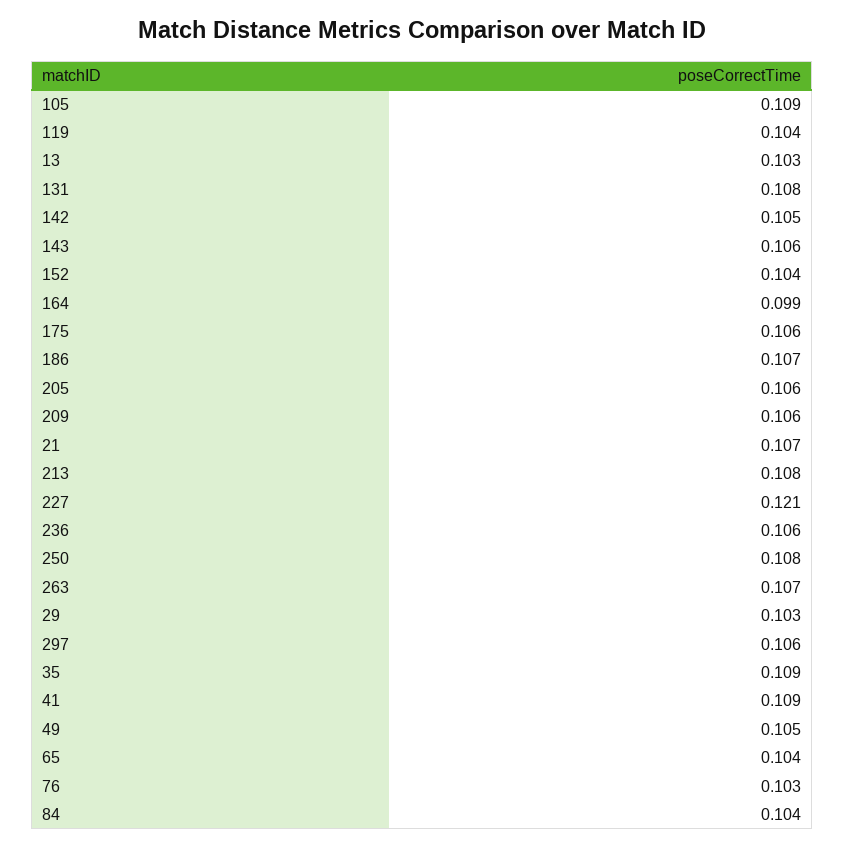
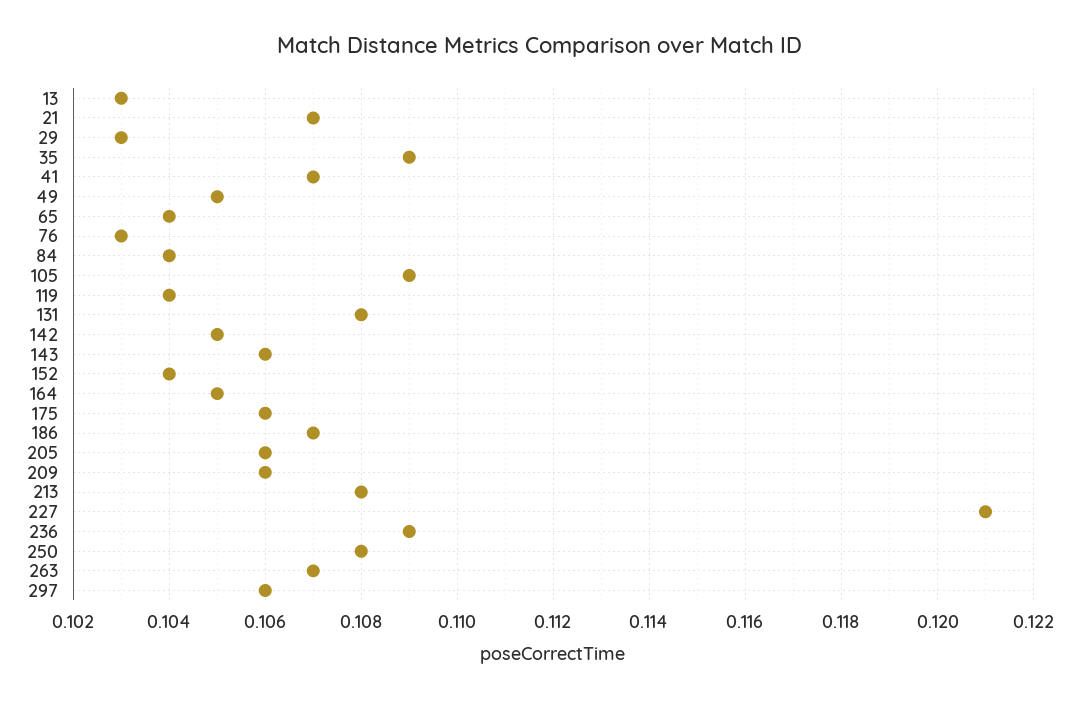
164: 0.099 -> 0.105
236: 0.106 -> 0.109
41: 0.109 -> 0.107

